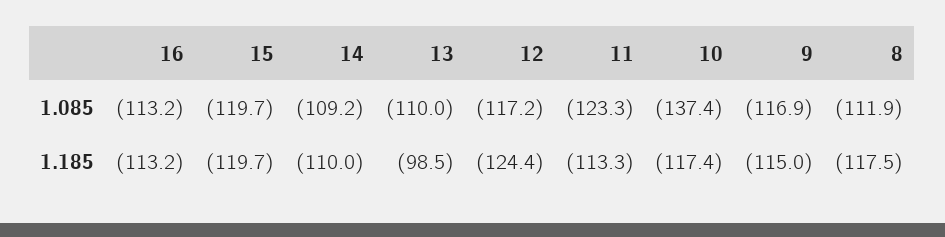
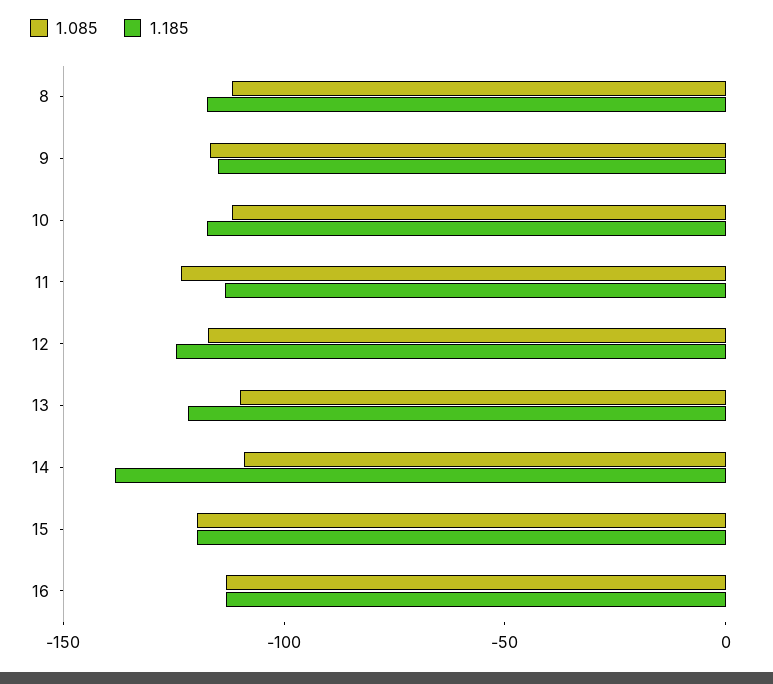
1.085, 10: -137.4 -> -110
1.185, 14: -110 -> -140
1.185, 13: -98.5 -> -120

